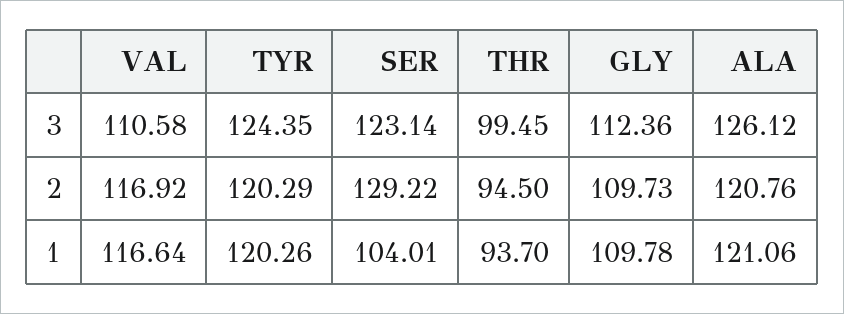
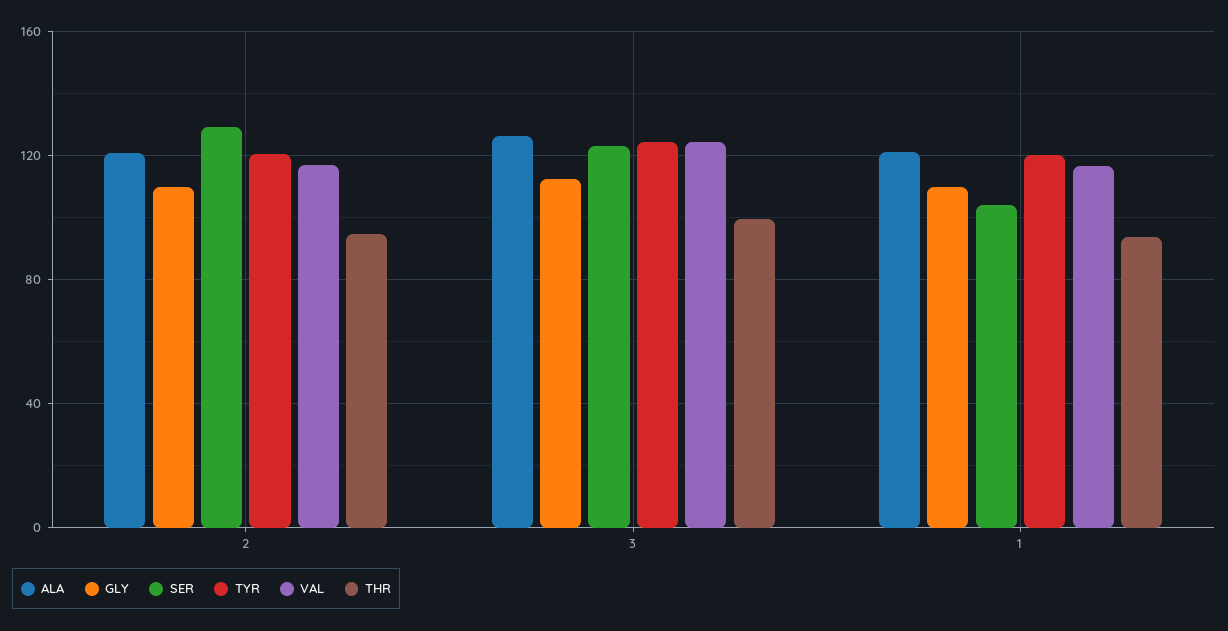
VAL, 3: 110.58 -> 125

